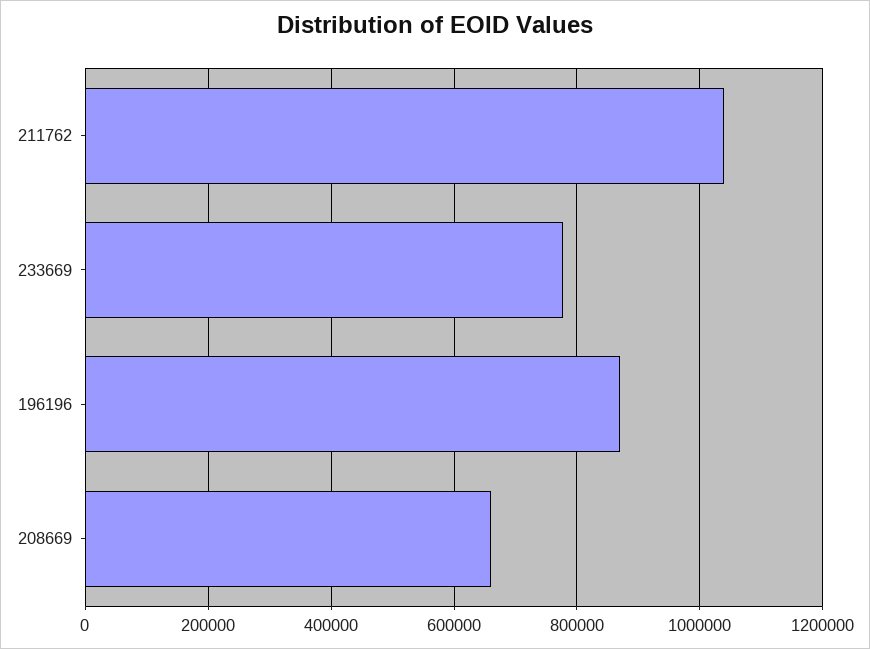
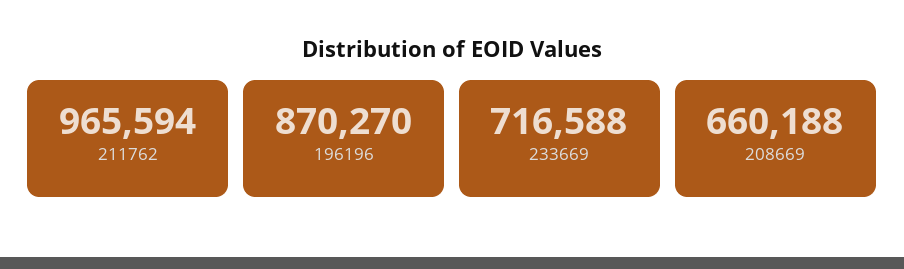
211762: 1040000 -> 965594
233669: 780000 -> 716588

